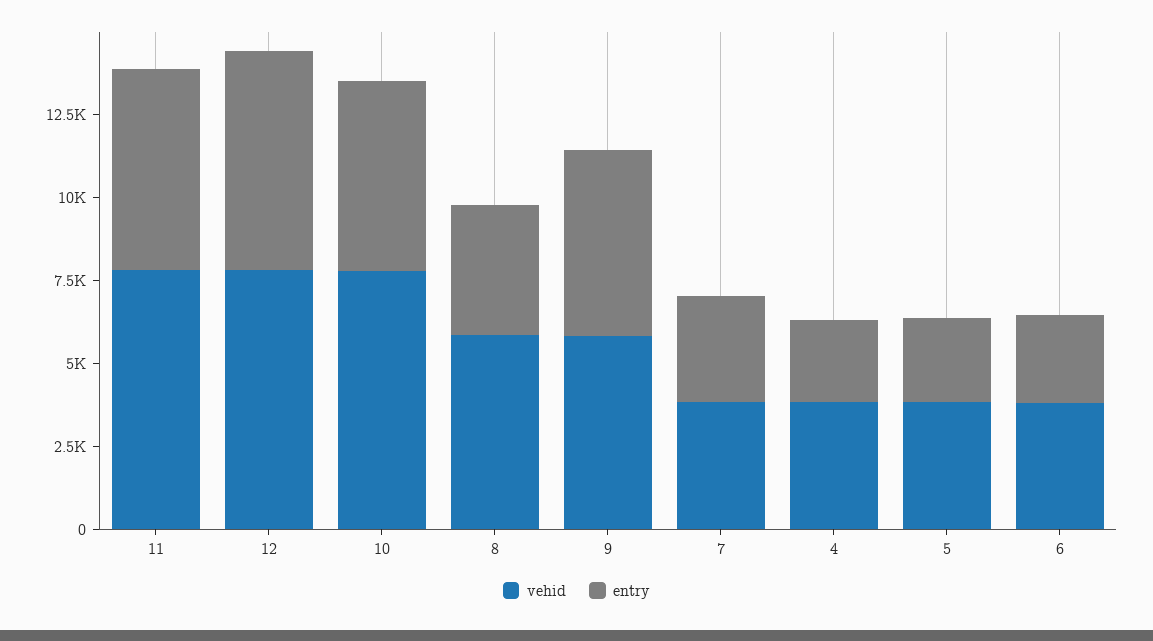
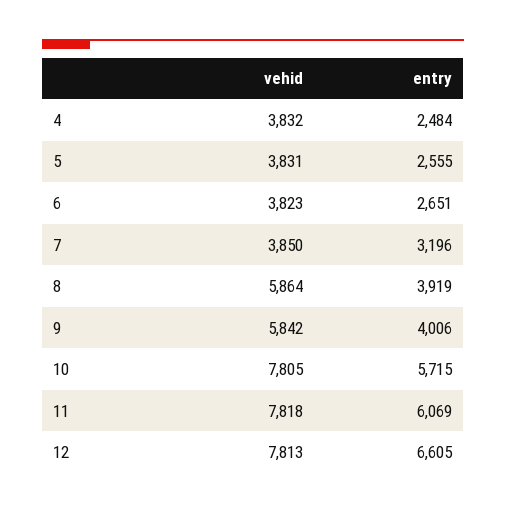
entry, 9: 5500 -> 4006

